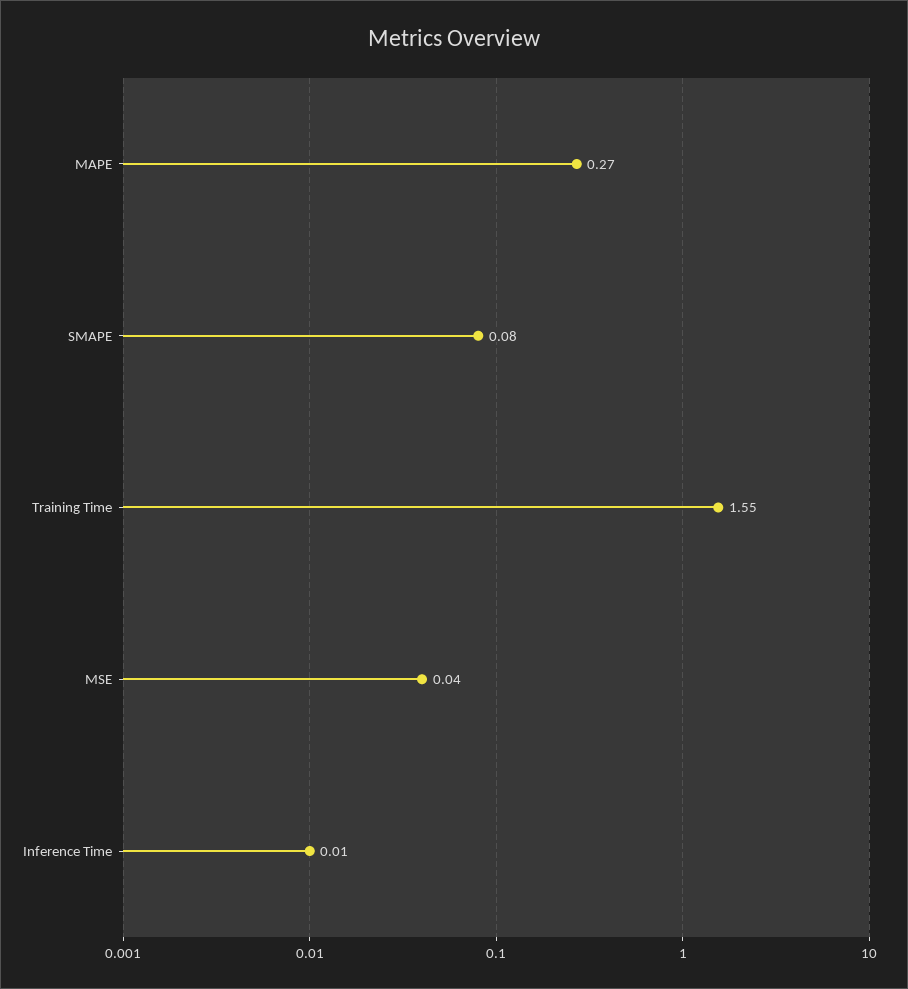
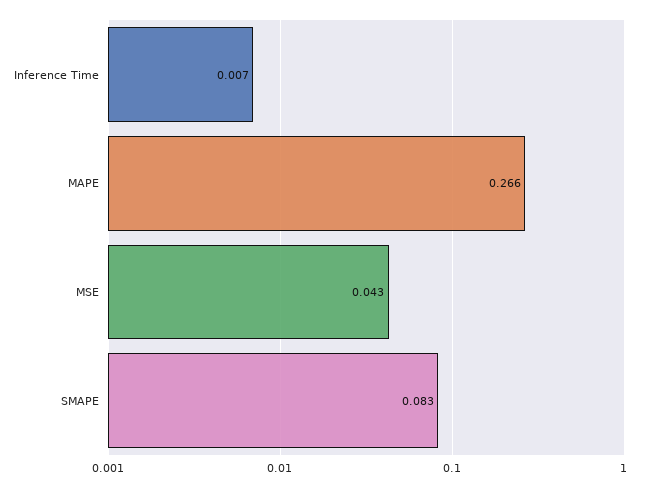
Training Time: 1.55 -> none

